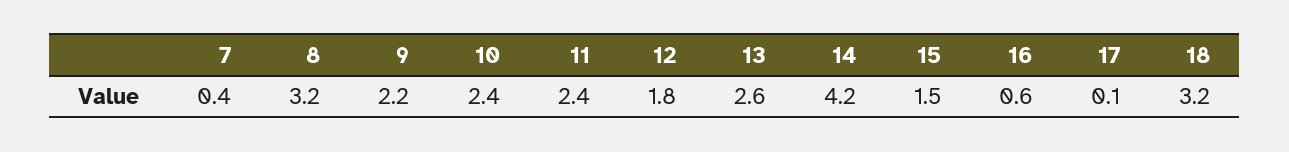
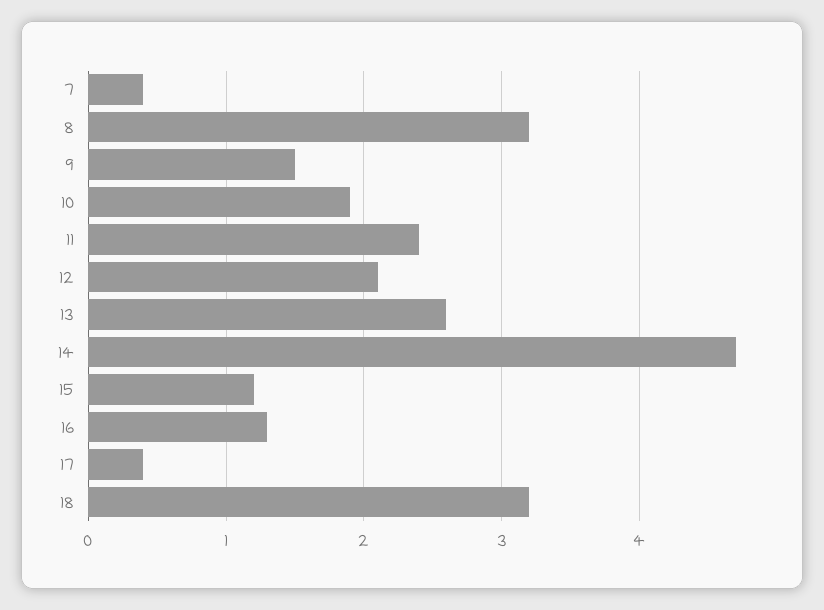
9: 2.2 -> 1.5
10: 2.4 -> 1.9
12: 1.8 -> 2.1
14: 4.2 -> 4.7
15: 1.5 -> 1.2
16: 0.6 -> 1.3
17: 0.1 -> 0.4

